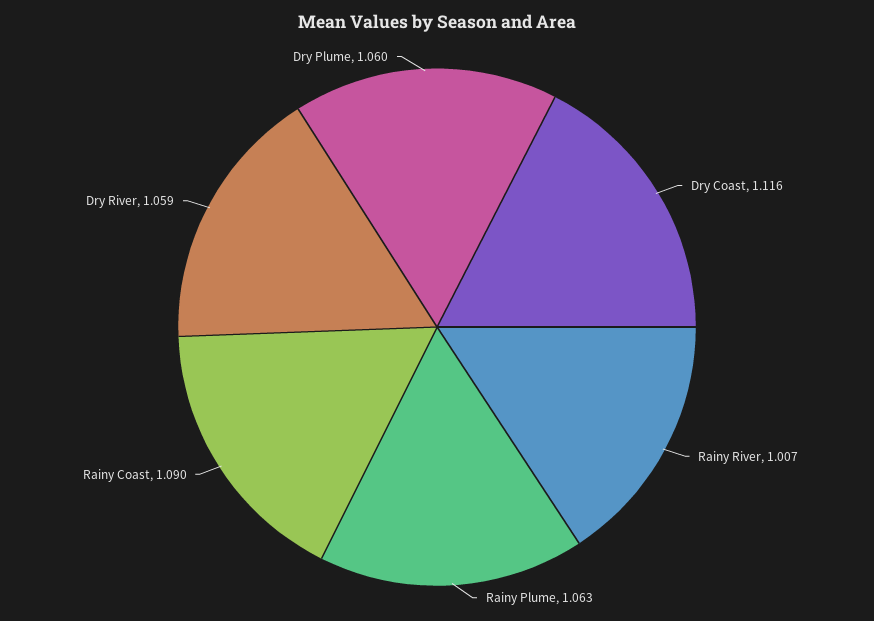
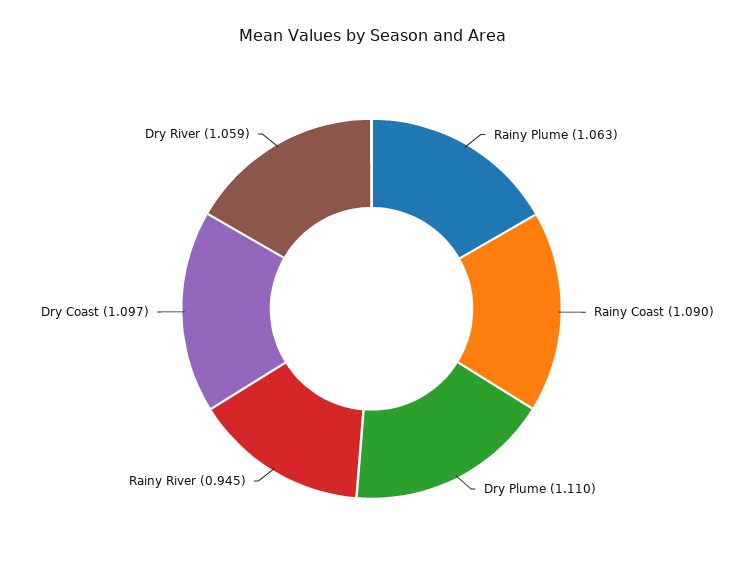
Dry Coast: 1.116 -> 1.097
Rainy River: 1.007 -> 0.945
Dry Plume: 1.06 -> 1.11

